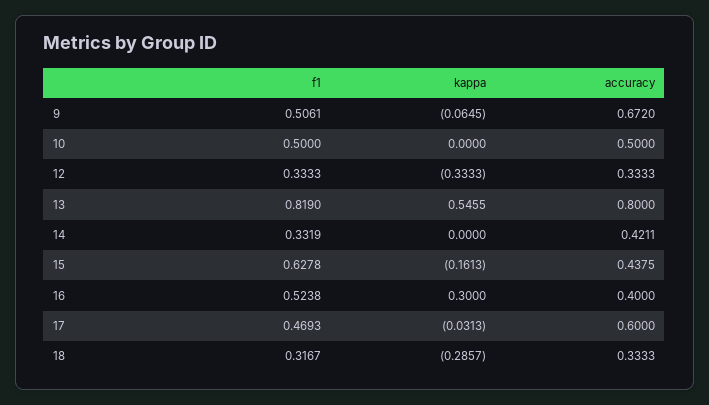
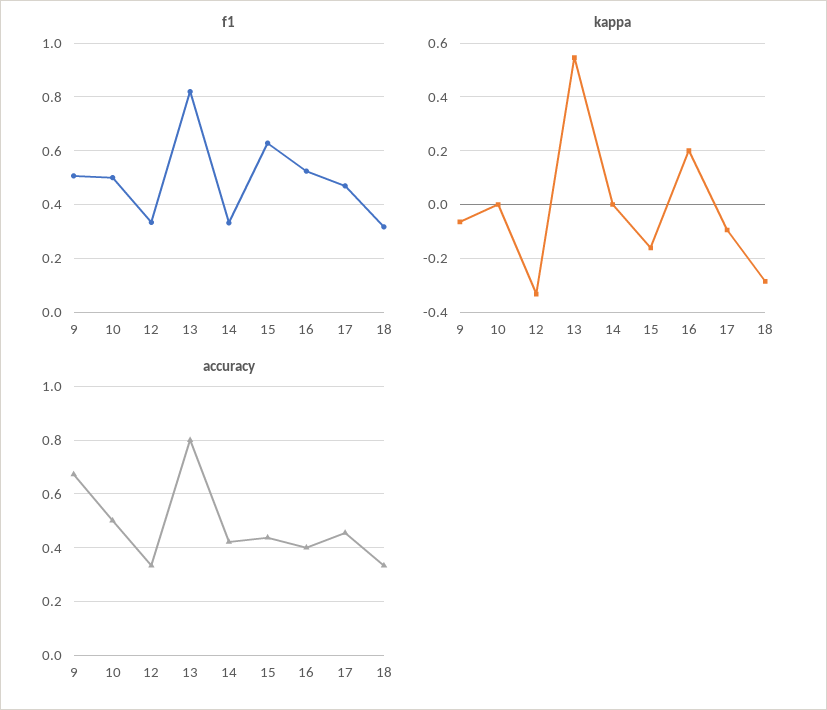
kappa, 16: 0.3 -> 0.2
kappa, 17: -0.0313 -> -0.1
accuracy, 17: 0.6 -> 0.45

